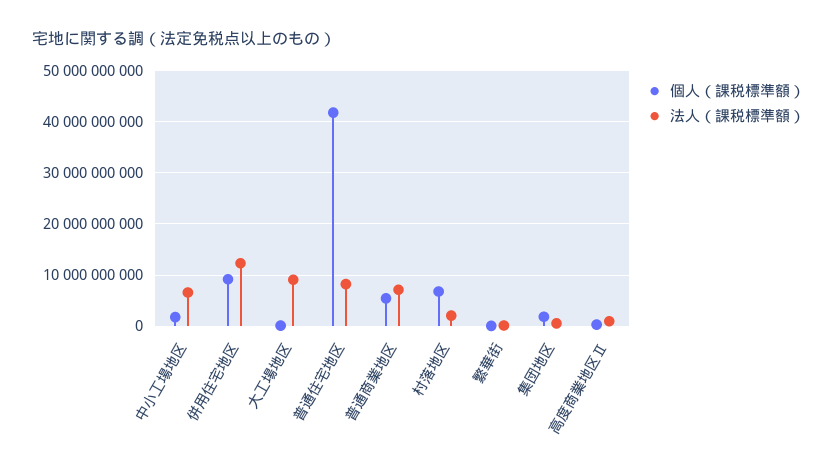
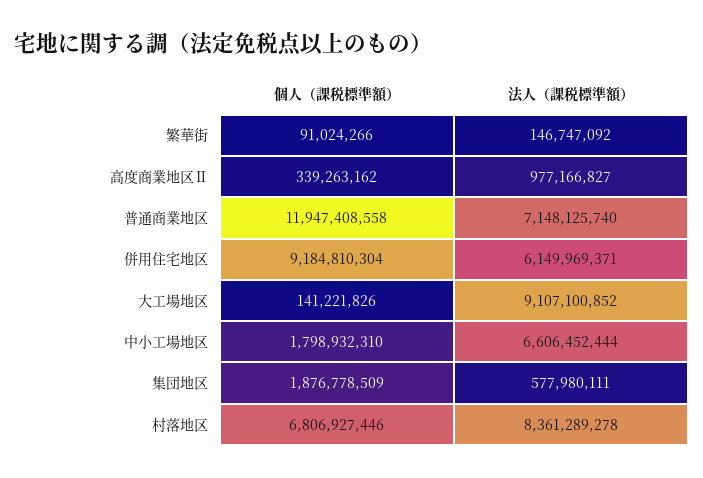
法人（課税標準額）, 併用住宅地区: 12000000000 -> 6149969371
個人（課税標準額）, 普通住宅地区: 42000000000 -> none
法人（課税標準額）, 普通住宅地区: 8000000000 -> none
個人（課税標準額）, 普通商業地区: 6000000000 -> 11947408558
法人（課税標準額）, 村落地区: 2000000000 -> 8361289278

